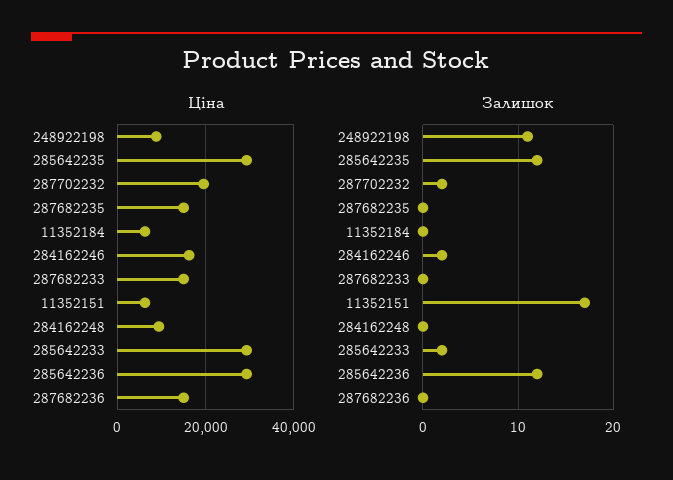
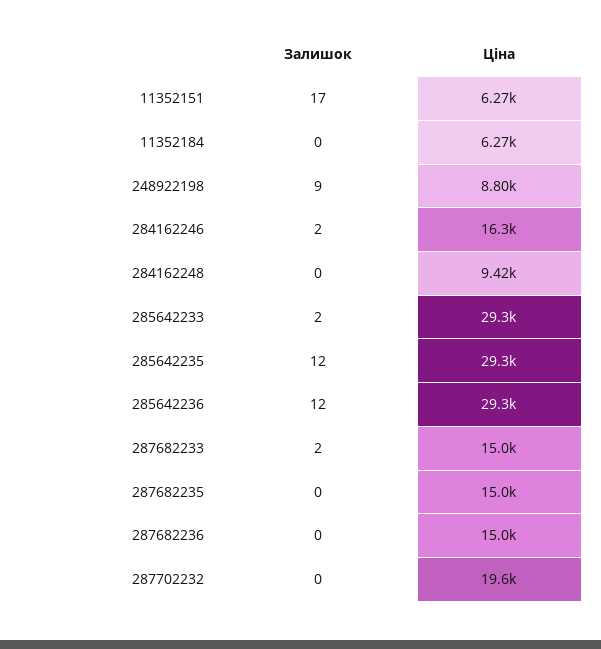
Залишок, 248922198: 11 -> 9
Залишок, 287702232: 2 -> 0
Залишок, 287682233: 0 -> 2

